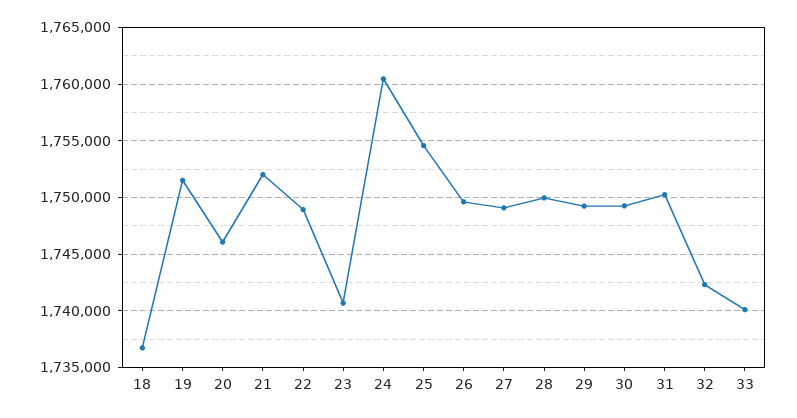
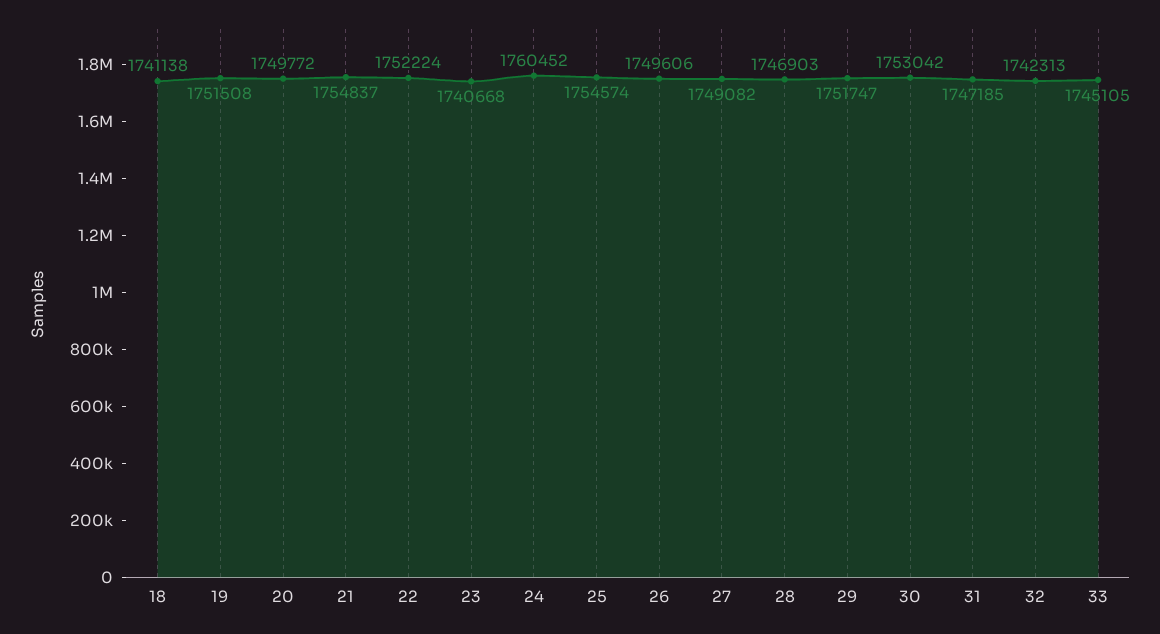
18: 1737000 -> 1741138
20: 1746000 -> 1749772
21: 1752000 -> 1754837
22: 1749000 -> 1752224
28: 1750000 -> 1746903
29: 1749000 -> 1751747
30: 1749000 -> 1753042
31: 1750000 -> 1747185
33: 1740000 -> 1745105

